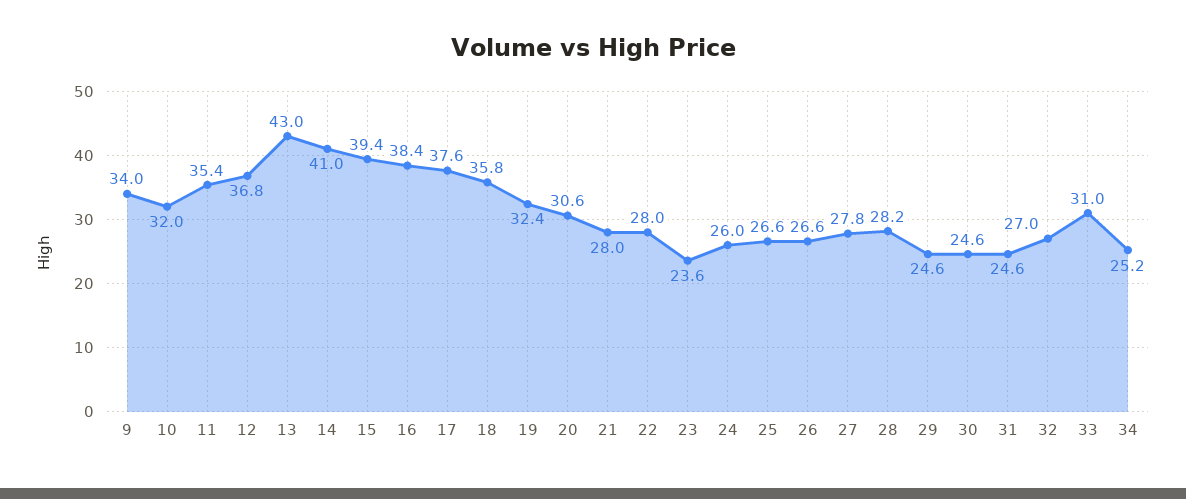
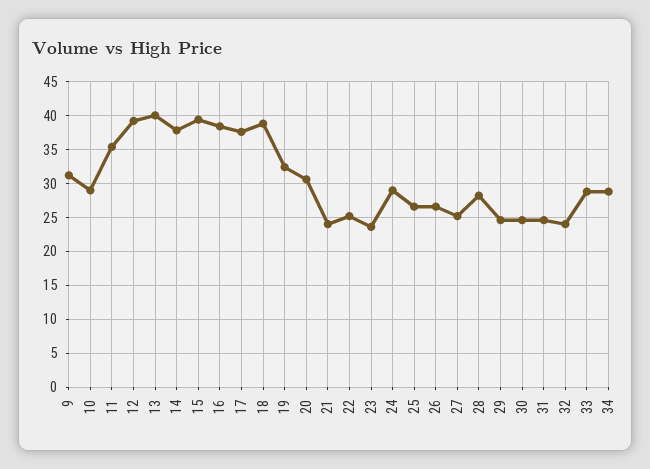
9: 34 -> 31
10: 32 -> 29
12: 36.8 -> 39
13: 43 -> 40
14: 41 -> 38
18: 35.8 -> 39
21: 28 -> 24
22: 28 -> 25
24: 26 -> 29
27: 27.8 -> 25
32: 27 -> 24
33: 31 -> 29
34: 25.2 -> 29

